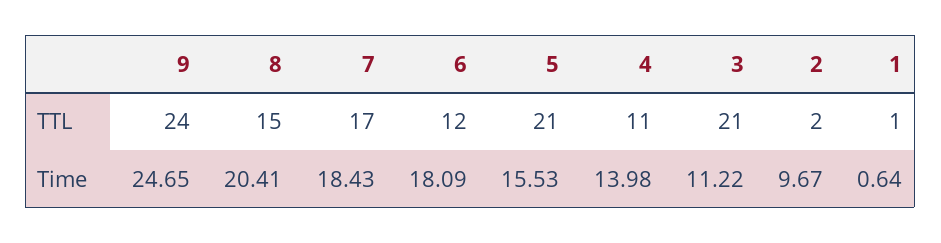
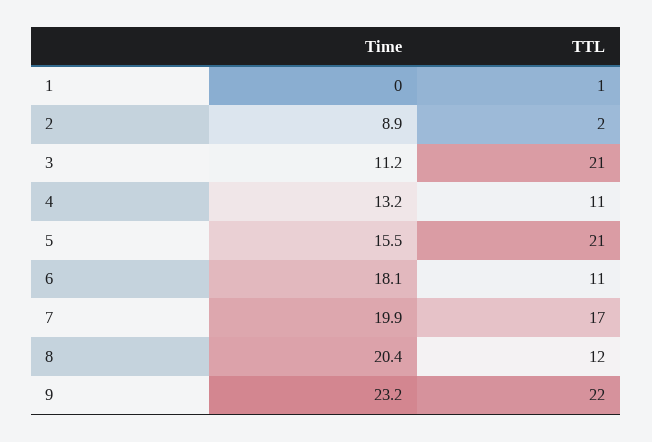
9, TTL: 24 -> 22
8, TTL: 15 -> 12
6, TTL: 12 -> 11
9, Time: 24.65 -> 23.2
7, Time: 18.43 -> 19.9
4, Time: 13.98 -> 13.2
2, Time: 9.67 -> 8.9
1, Time: 0.64 -> 0

